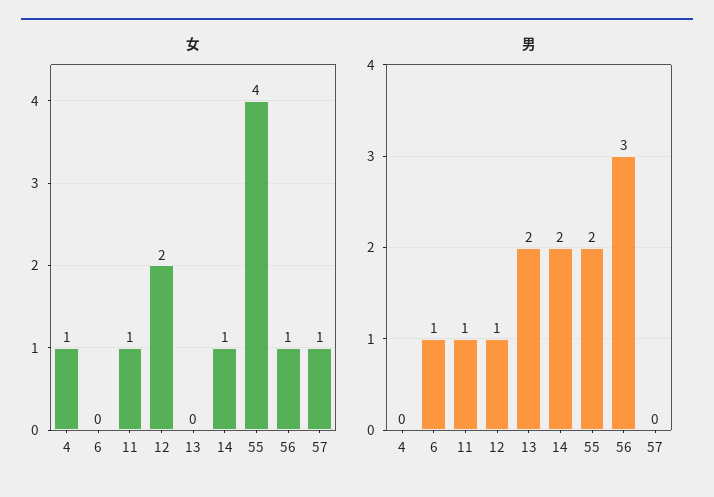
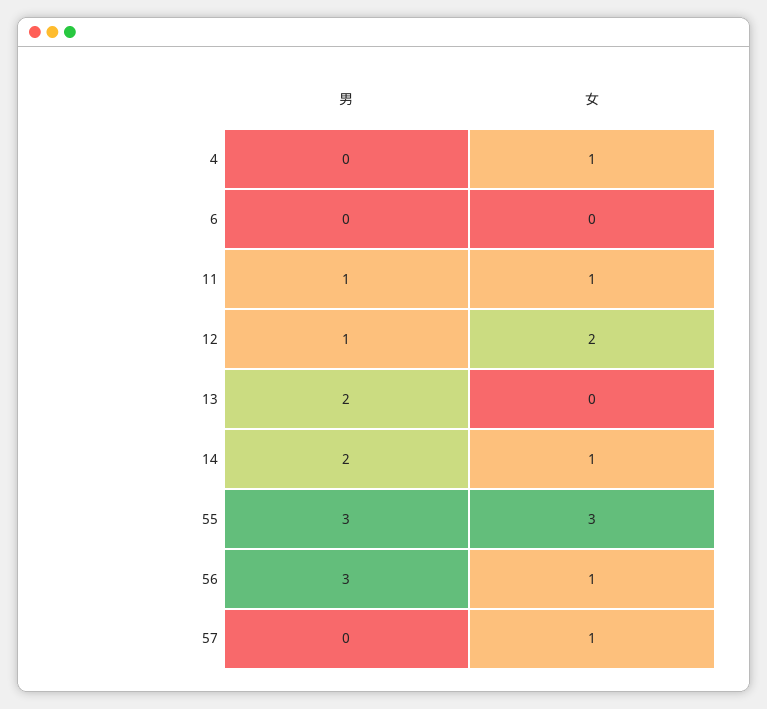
女, 55: 4 -> 3
男, 6: 1 -> 0
男, 55: 2 -> 3

